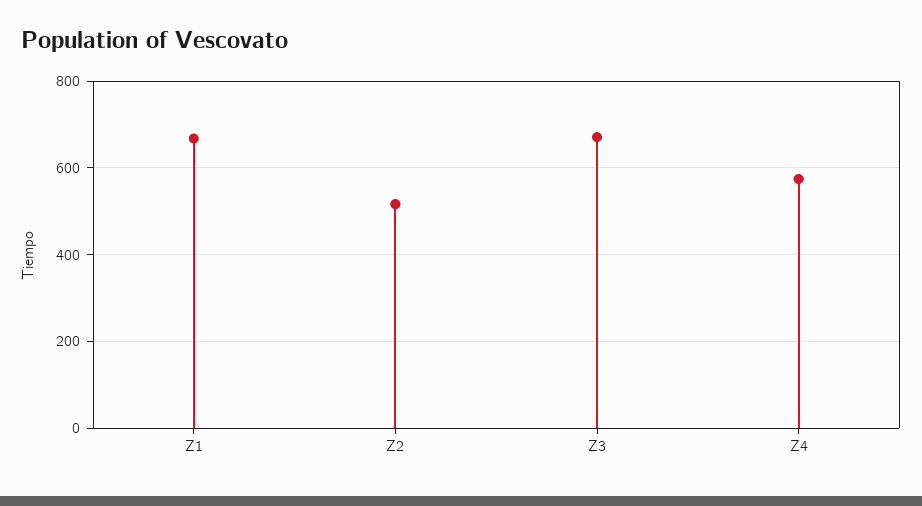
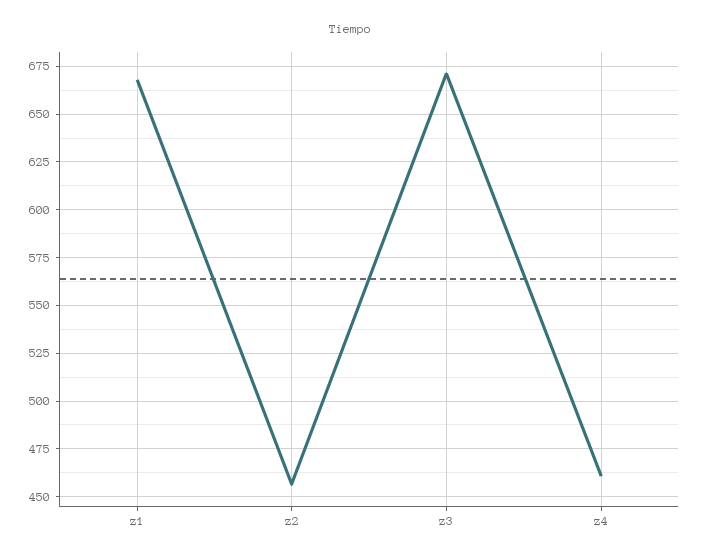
Z2: 520 -> 455
Z4: 580 -> 460

